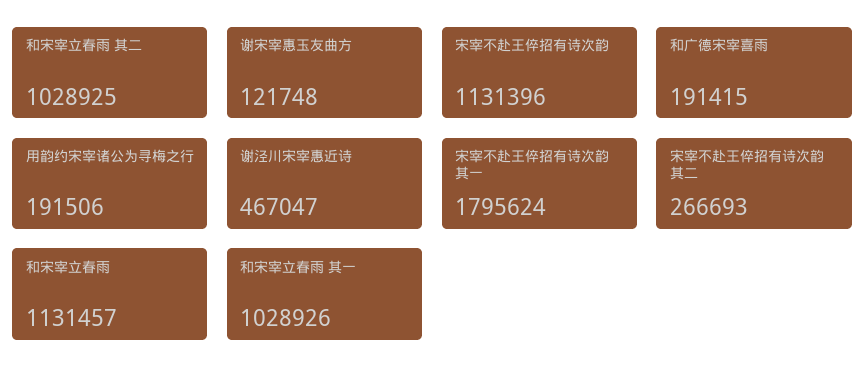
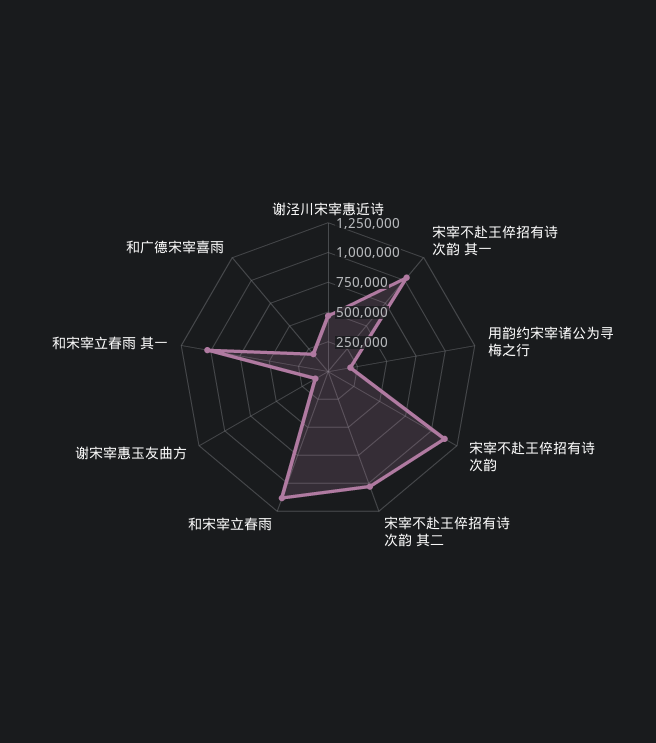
和宋宰立春雨 其二: 1028925 -> none
宋宰不赴王倅招有诗次韵 其一: 1795624 -> 1000000
宋宰不赴王倅招有诗次韵 其二: 266693 -> 1000000

